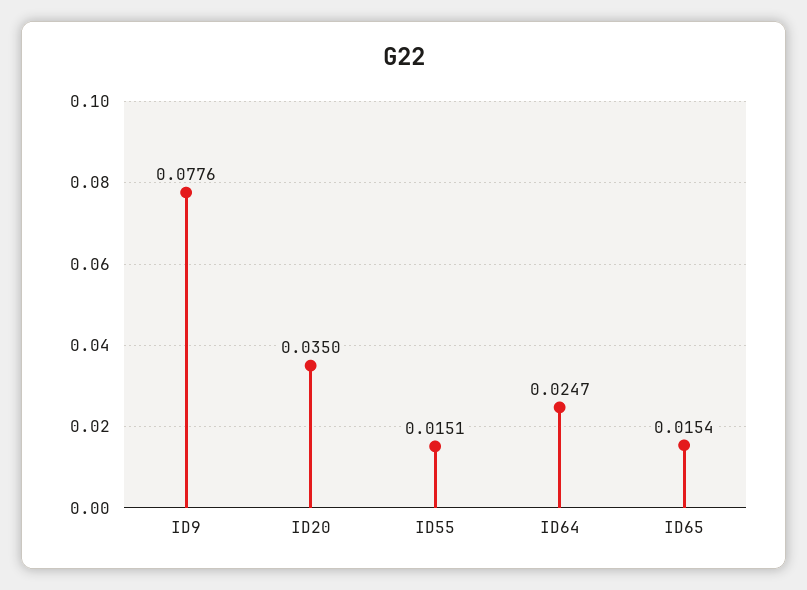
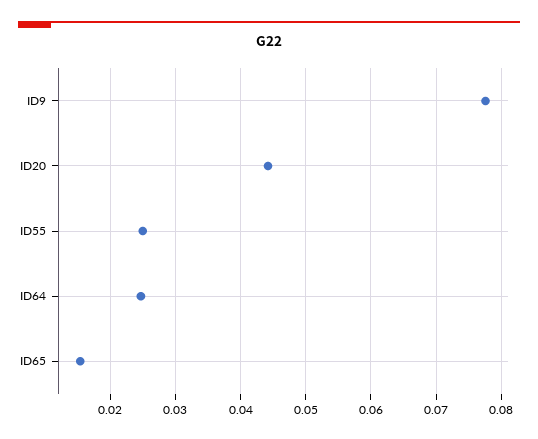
ID20: 0.035 -> 0.044
ID55: 0.0151 -> 0.025

